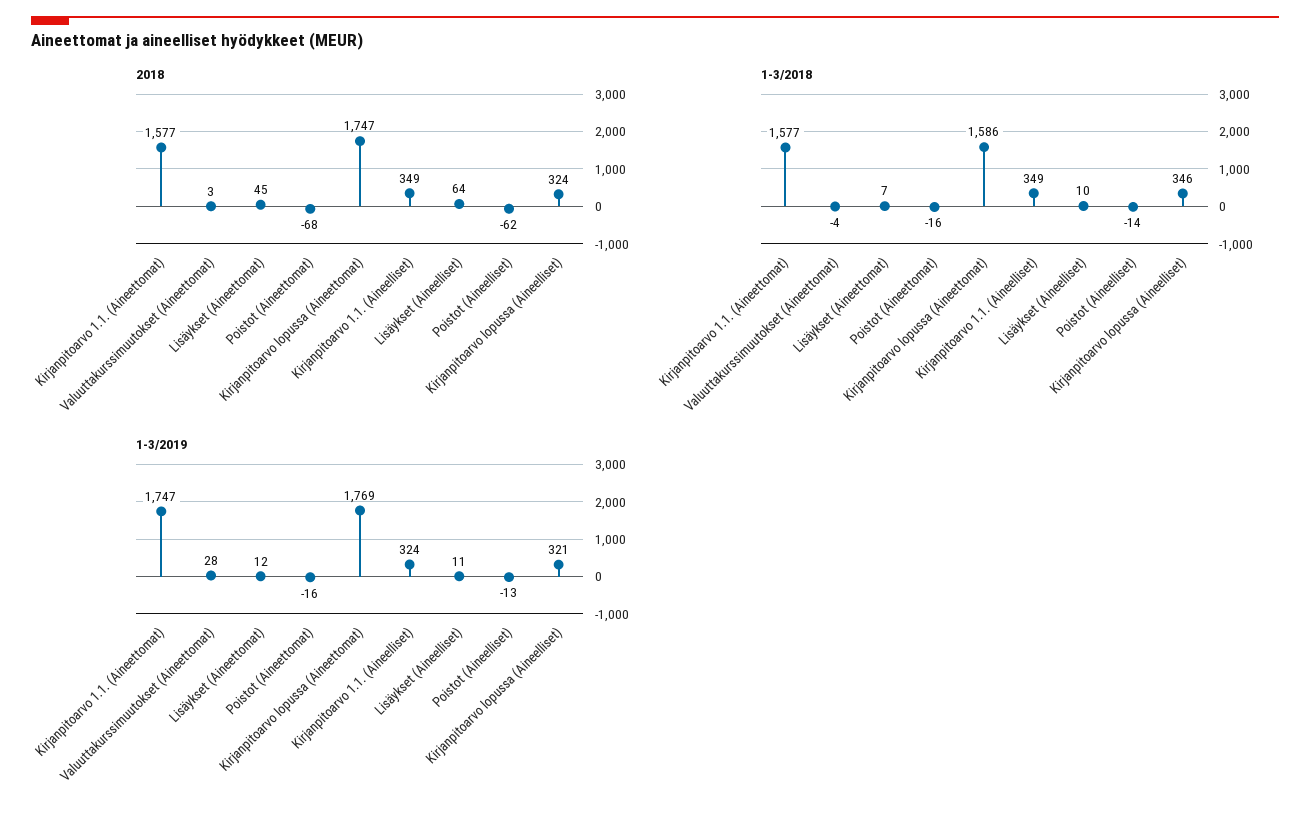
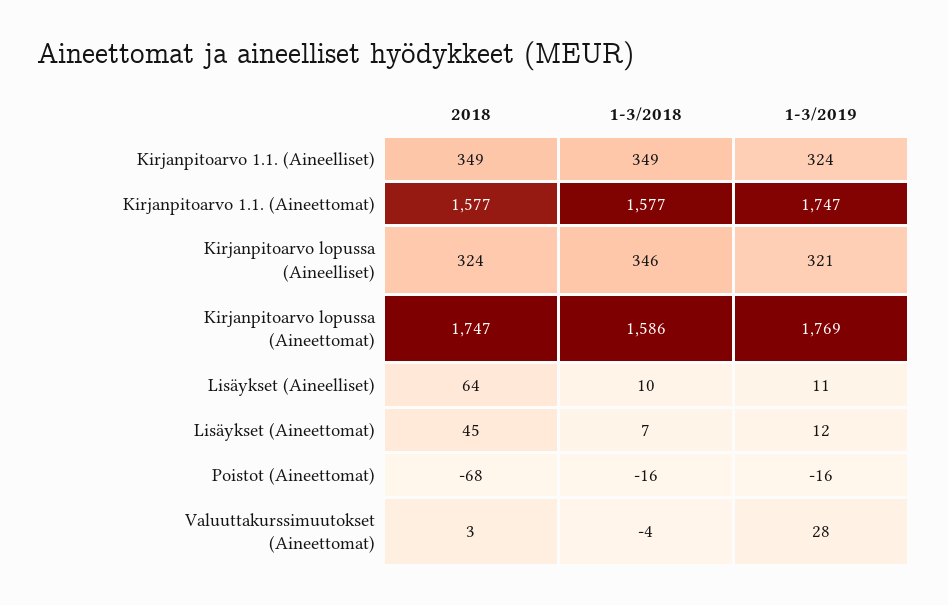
2018, Poistot (Aineelliset): -62 -> none
1-3/2018, Poistot (Aineelliset): -14 -> none
1-3/2019, Poistot (Aineelliset): -13 -> none

